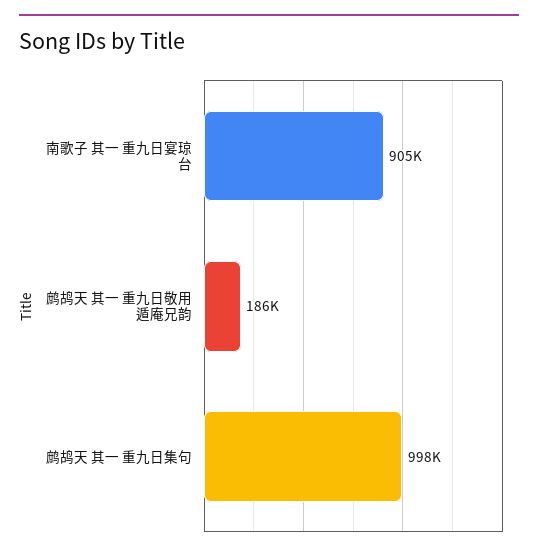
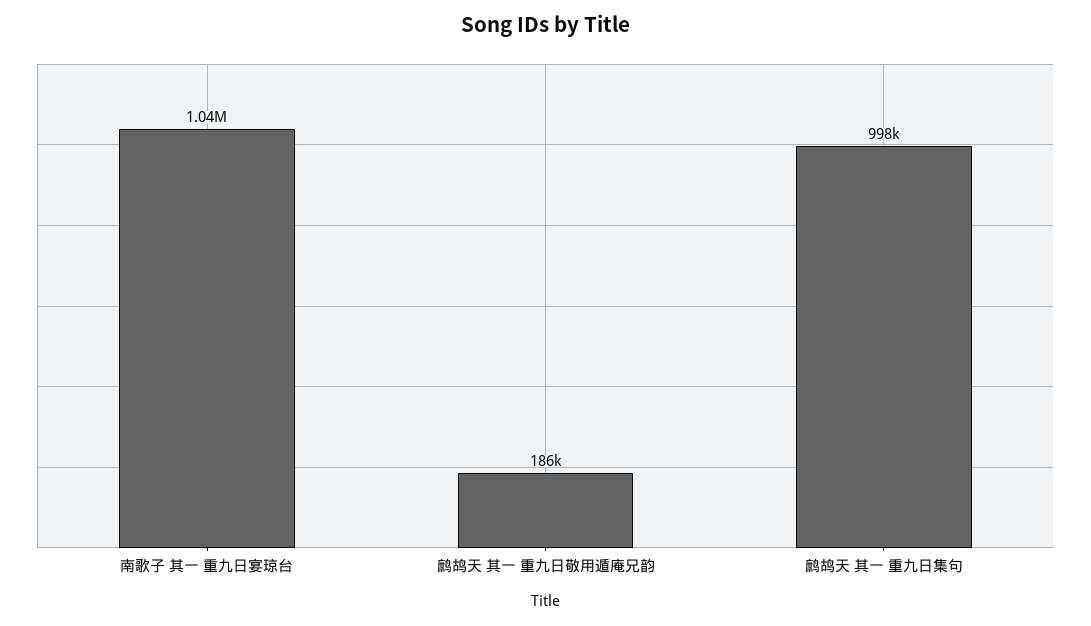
南歌子 其一 重九日宴琼台: 905000 -> 1040000

